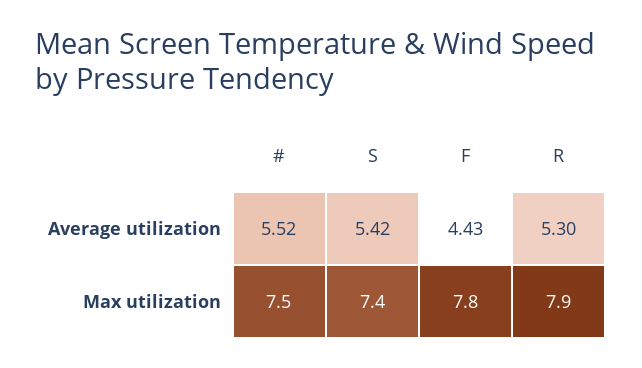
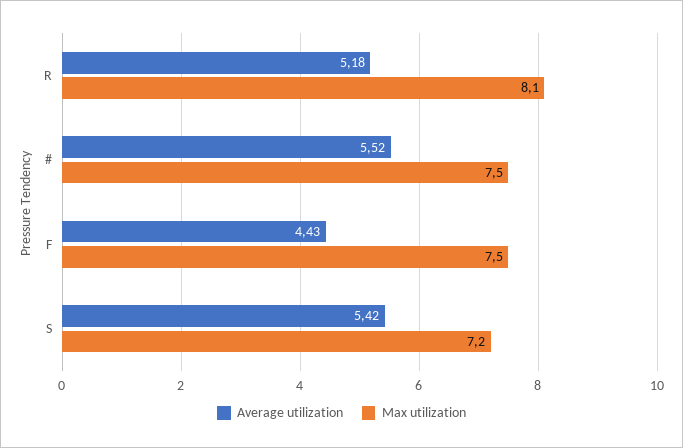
Average utilization, R: 5.3 -> 5.18
Max utilization, S: 7.4 -> 7.2
Max utilization, F: 7.8 -> 7.5
Max utilization, R: 7.9 -> 8.1

